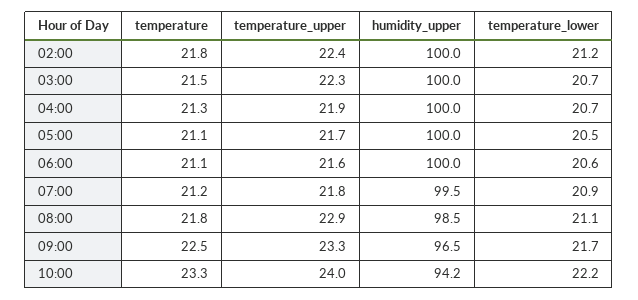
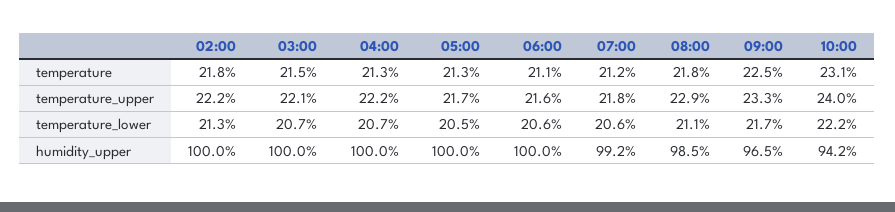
temperature_upper, 02:00: 22.4 -> 22.2
temperature_lower, 02:00: 21.2 -> 21.3
temperature_upper, 03:00: 22.3 -> 22.1
temperature_upper, 04:00: 21.9 -> 22.2
temperature, 05:00: 21.1 -> 21.3
humidity_upper, 07:00: 99.5 -> 99.2
temperature_lower, 07:00: 20.9 -> 20.6
temperature, 10:00: 23.3 -> 23.1

